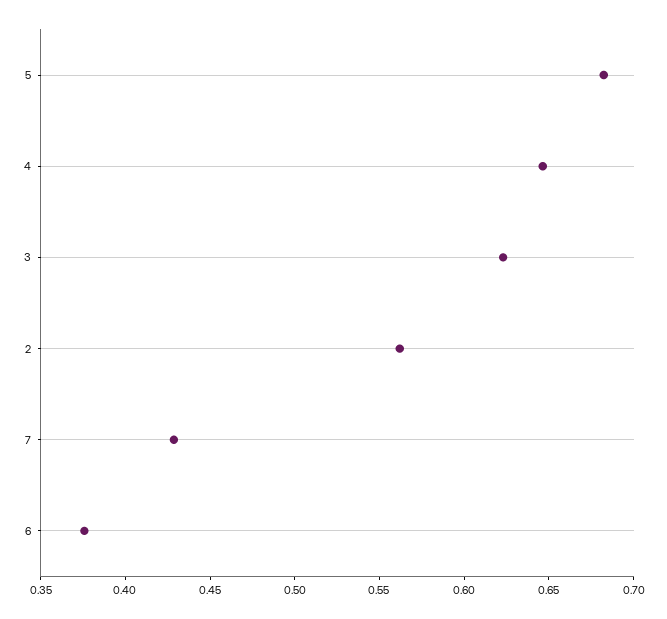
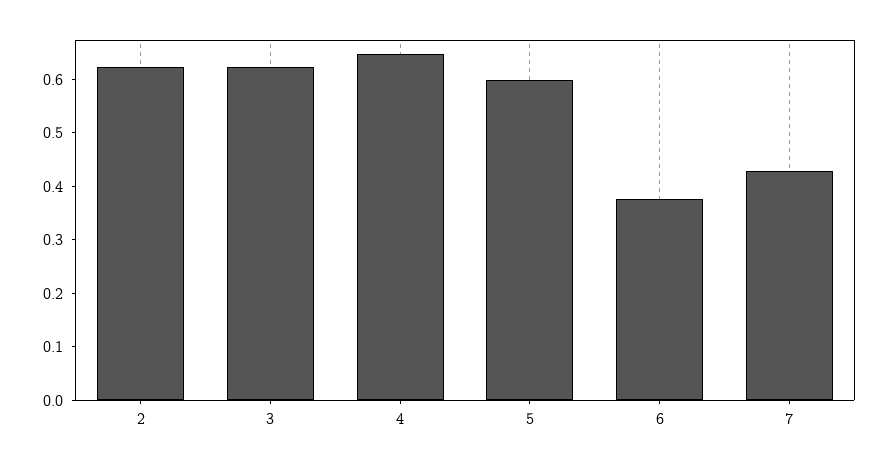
5: 0.68 -> 0.6
2: 0.56 -> 0.62

